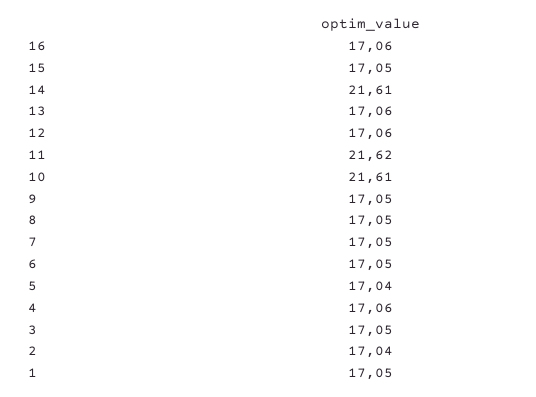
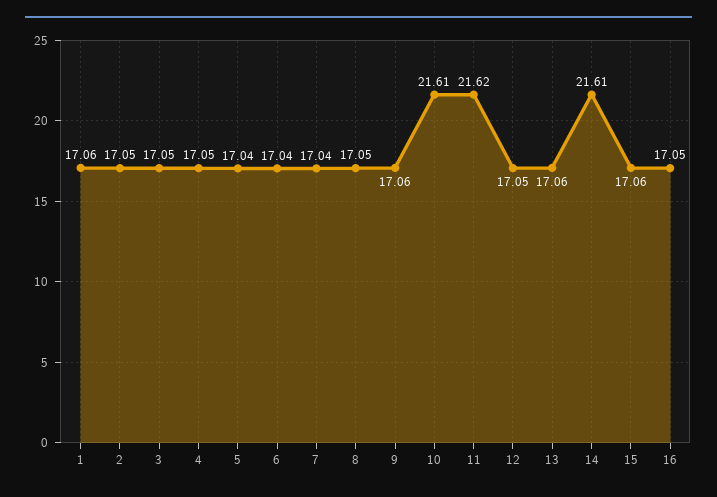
16: 17.06 -> 17.05
15: 17.05 -> 17.06
12: 17.06 -> 17.05
9: 17.05 -> 17.06
7: 17.05 -> 17.04
6: 17.05 -> 17.04
4: 17.06 -> 17.05
2: 17.04 -> 17.05
1: 17.05 -> 17.06

